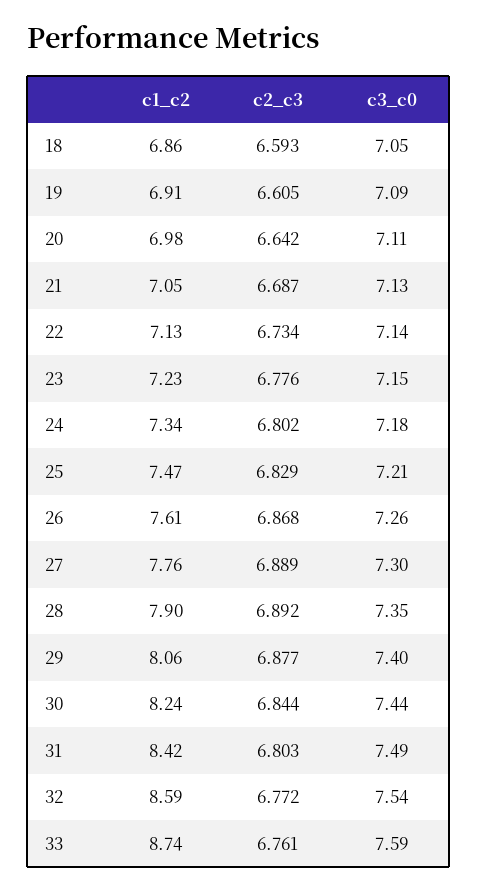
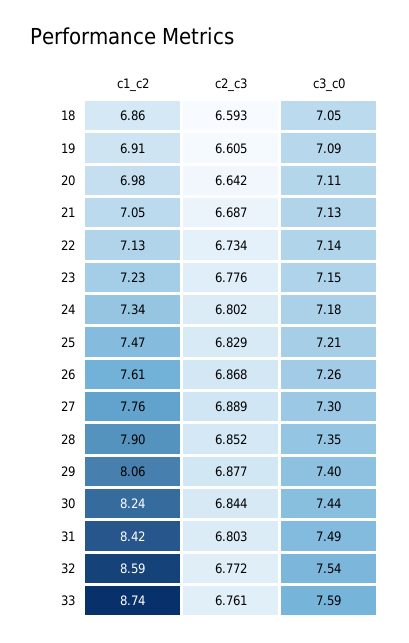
c2_c3, 28: 6.892 -> 6.852

